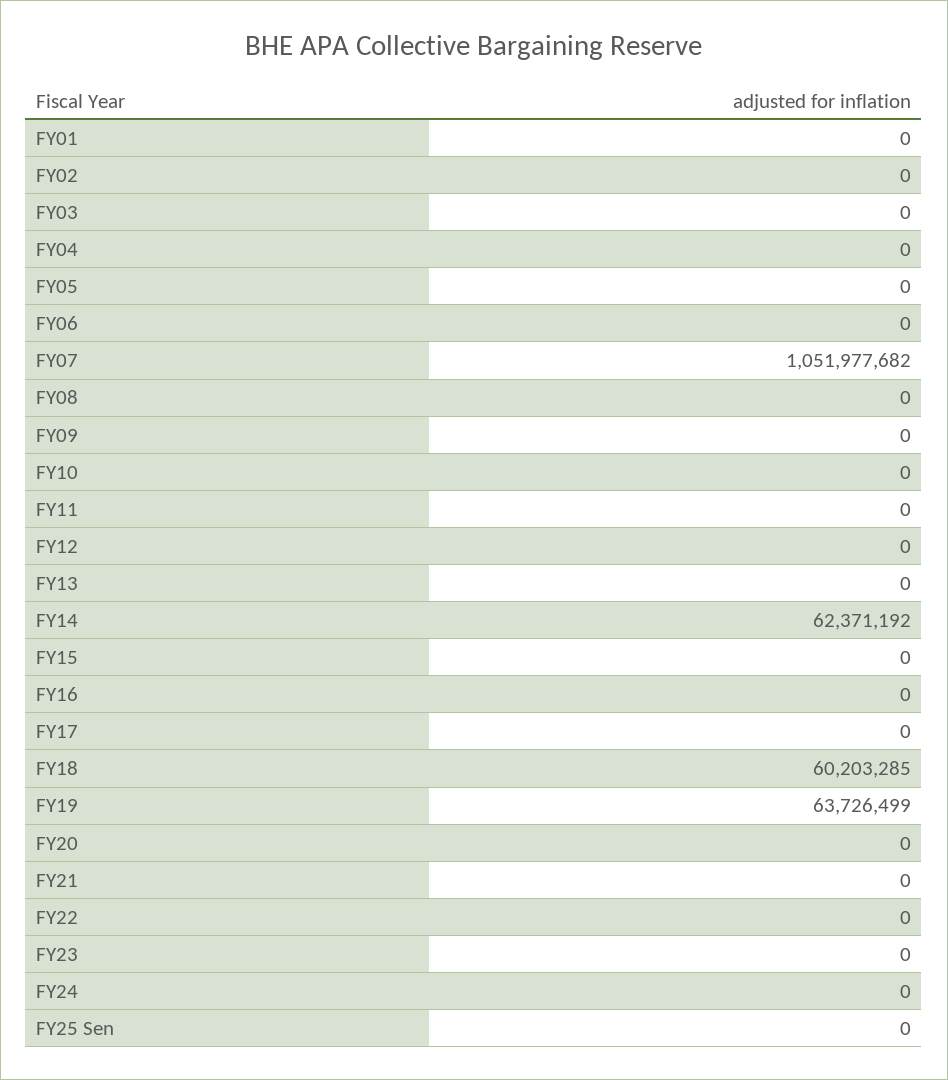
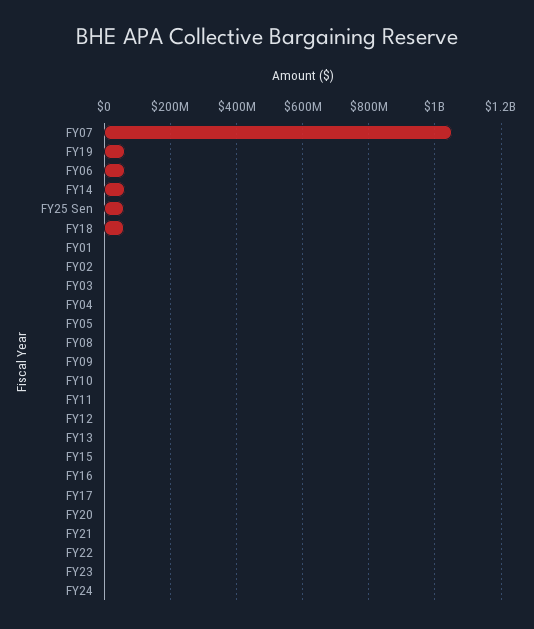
FY06: 0 -> 60000000
FY25 Sen: 0 -> 60000000

